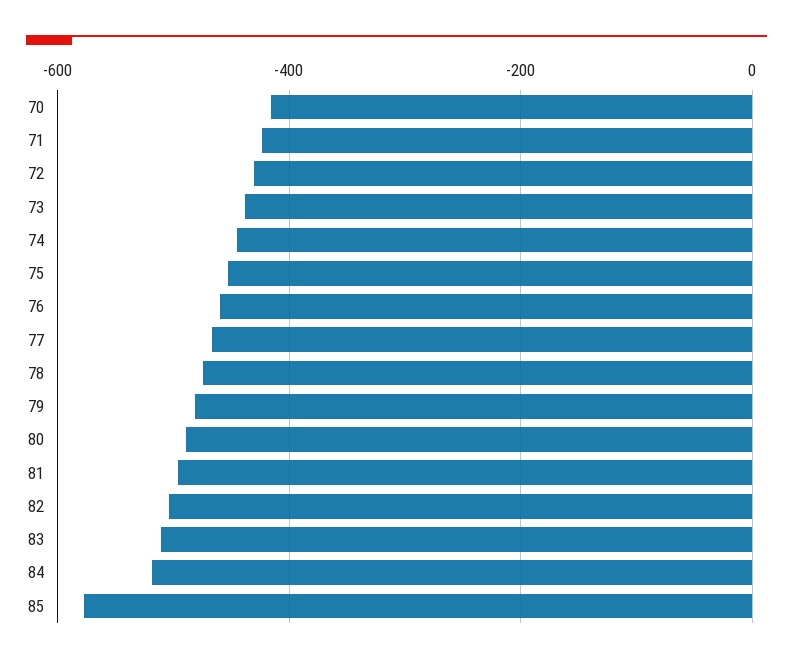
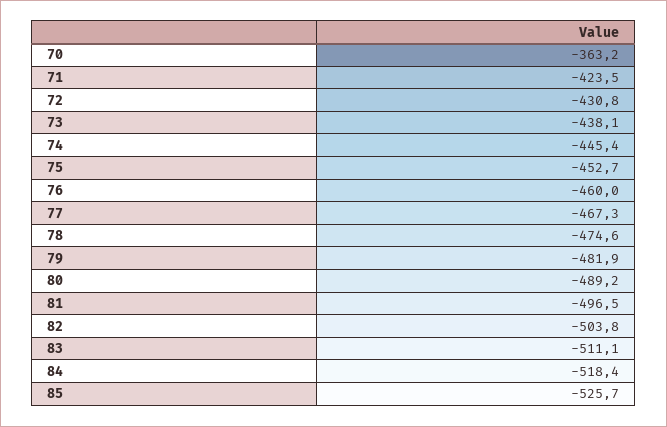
70: -420 -> -363.2
85: -580 -> -525.7

